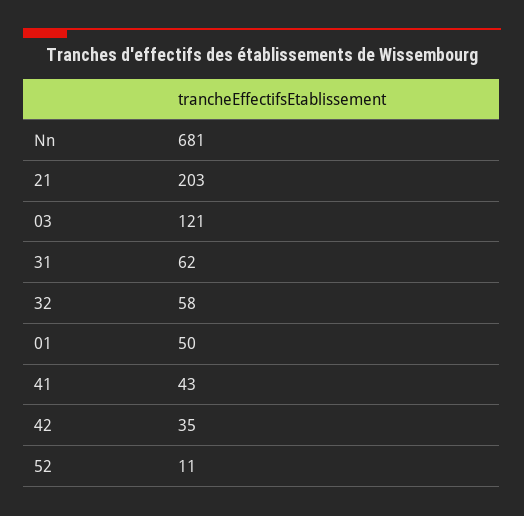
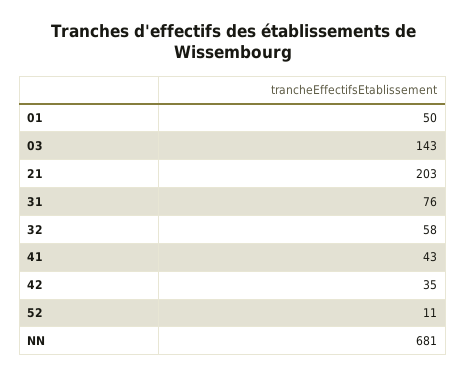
03: 121 -> 143
31: 62 -> 76

